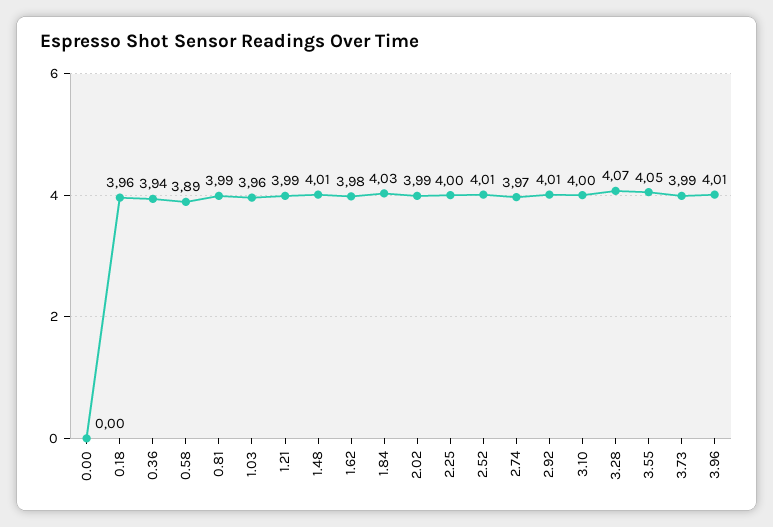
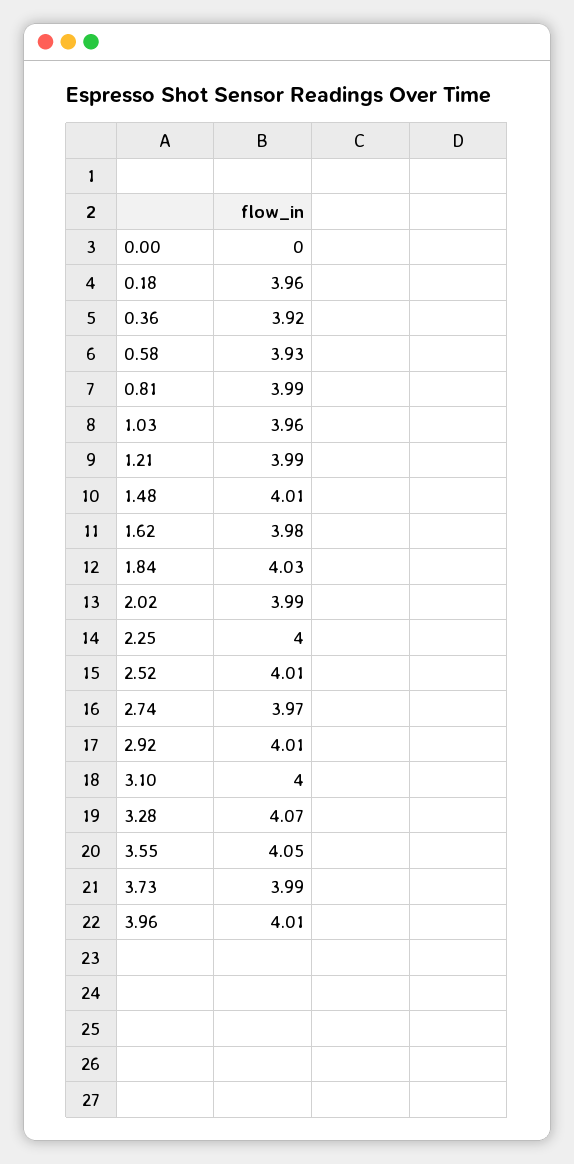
0.36: 3.94 -> 3.92
0.58: 3.89 -> 3.93

